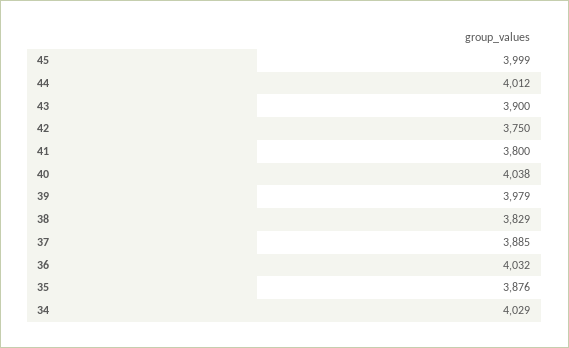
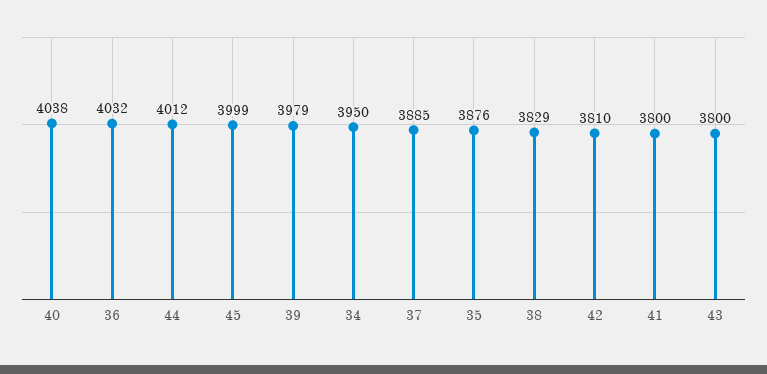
43: 3900 -> 3800
42: 3750 -> 3810
34: 4029 -> 3950

